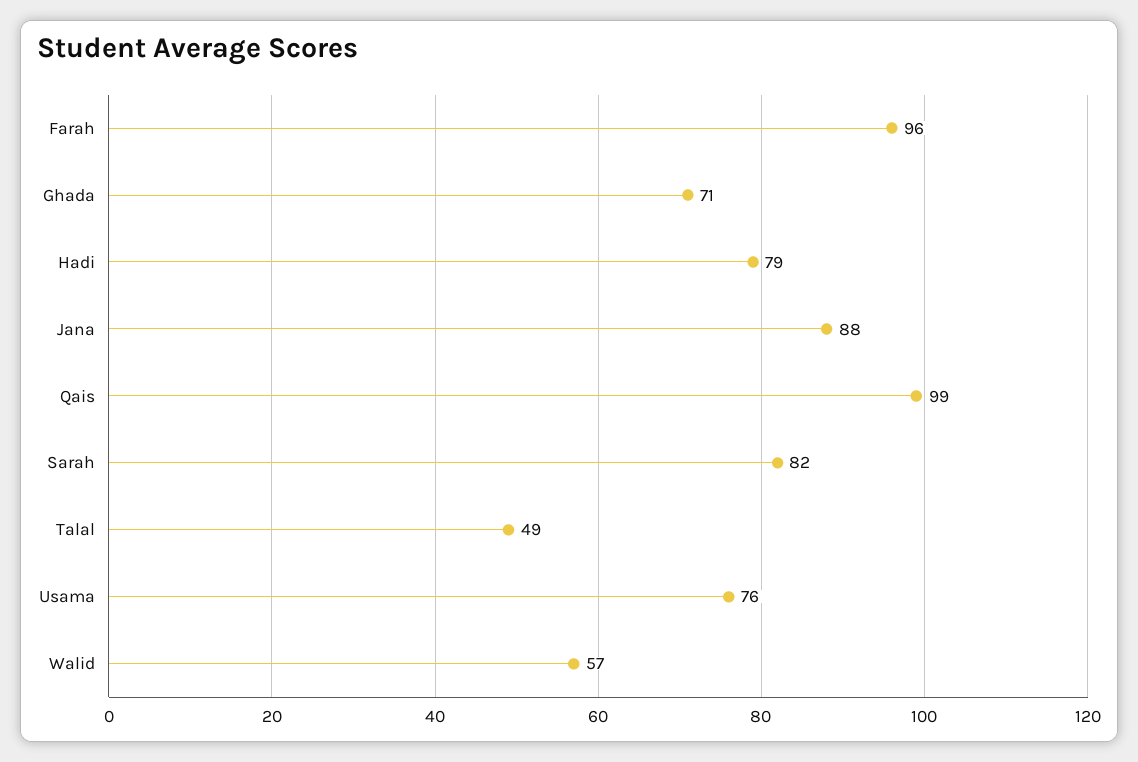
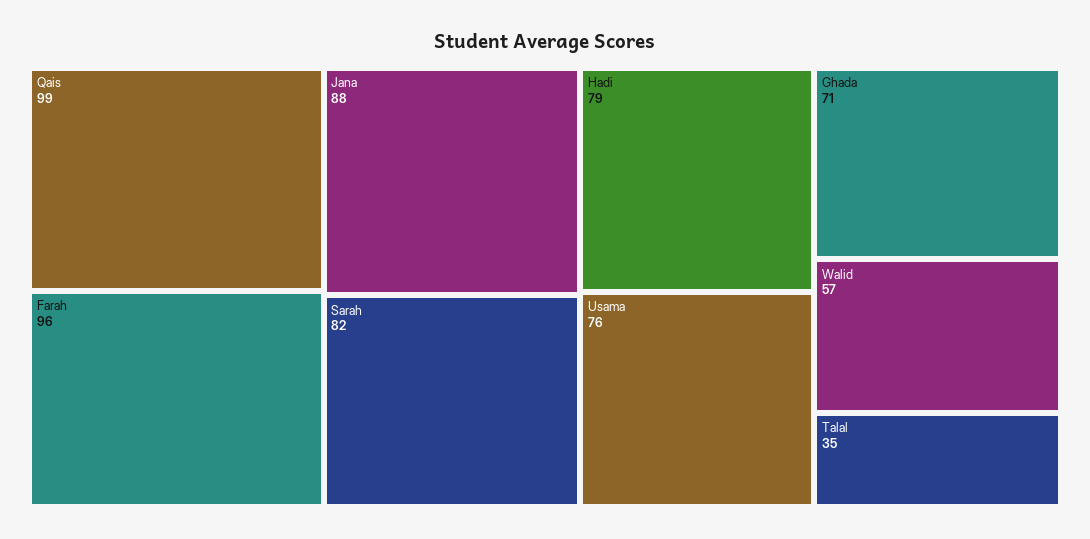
Talal: 49 -> 35

